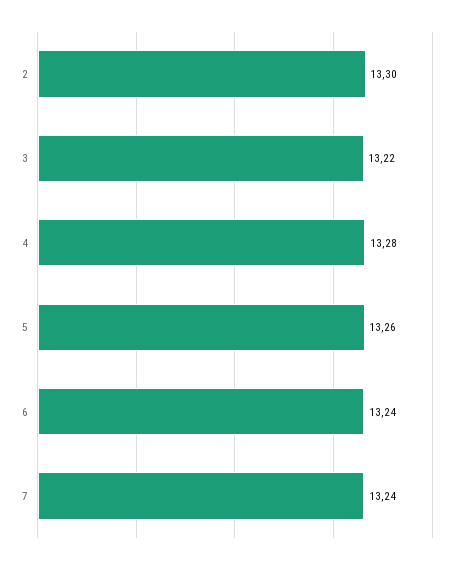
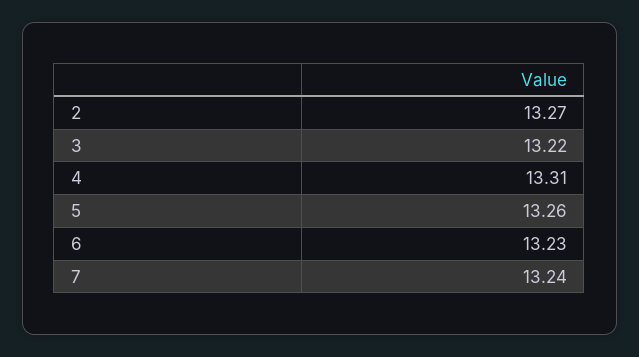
2: 13.3 -> 13.27
4: 13.28 -> 13.31
6: 13.24 -> 13.23

